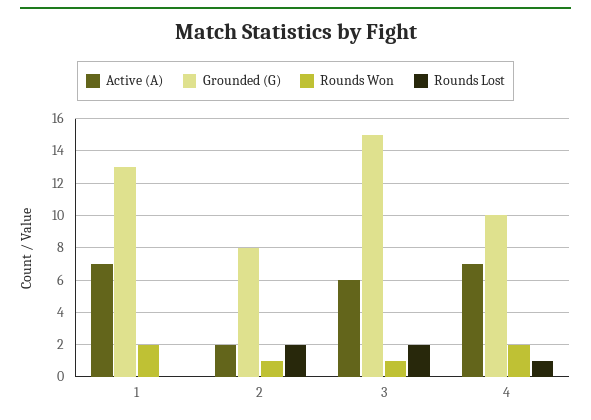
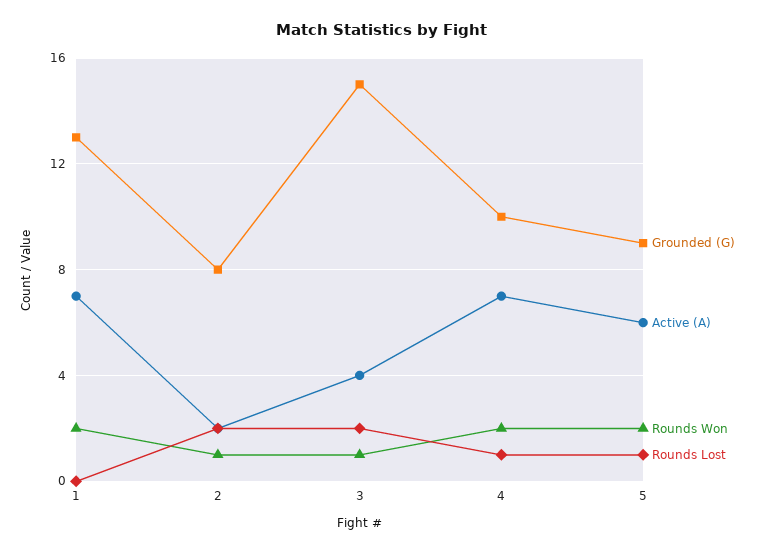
Active (A), 3: 6 -> 4
Grounded (G), 5: none -> 9
Active (A), 5: none -> 6
Rounds Won, 5: none -> 2
Rounds Lost, 5: none -> 1

